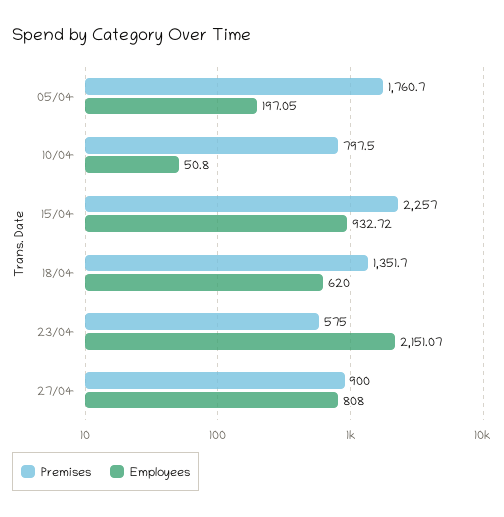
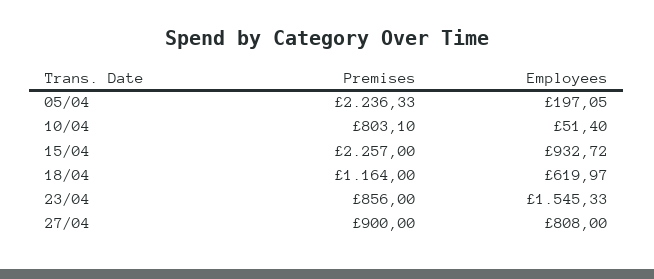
Premises, 05/04: 1760.7 -> 2236.33
Premises, 10/04: 797.5 -> 803.1
Employees, 10/04: 50.8 -> 51.4
Premises, 18/04: 1351.7 -> 1164
Employees, 18/04: 620 -> 619.97
Premises, 23/04: 575 -> 856
Employees, 23/04: 2151.07 -> 1545.33

